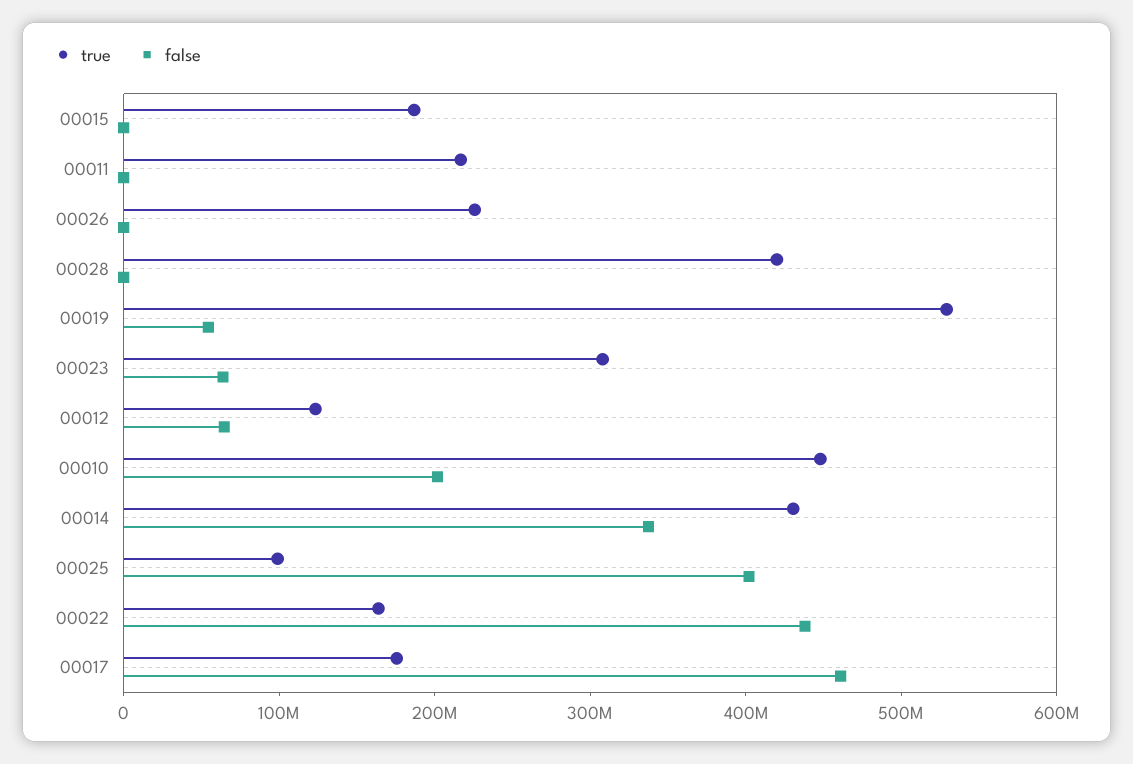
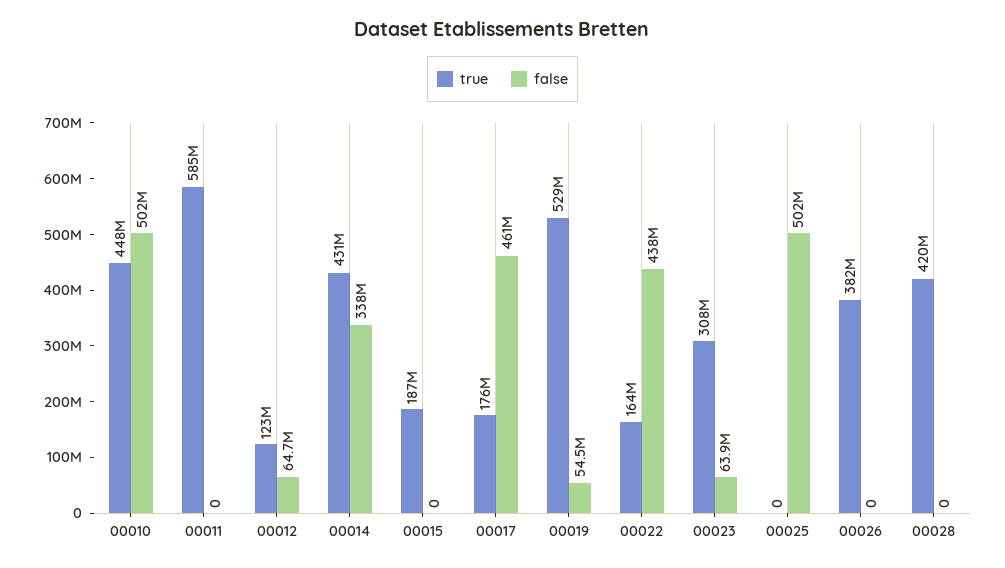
true, 00011: 220000000 -> 585000000
true, 00026: 220000000 -> 382000000
false, 00010: 200000000 -> 502000000
true, 00025: 100000000 -> 0
false, 00025: 400000000 -> 502000000

